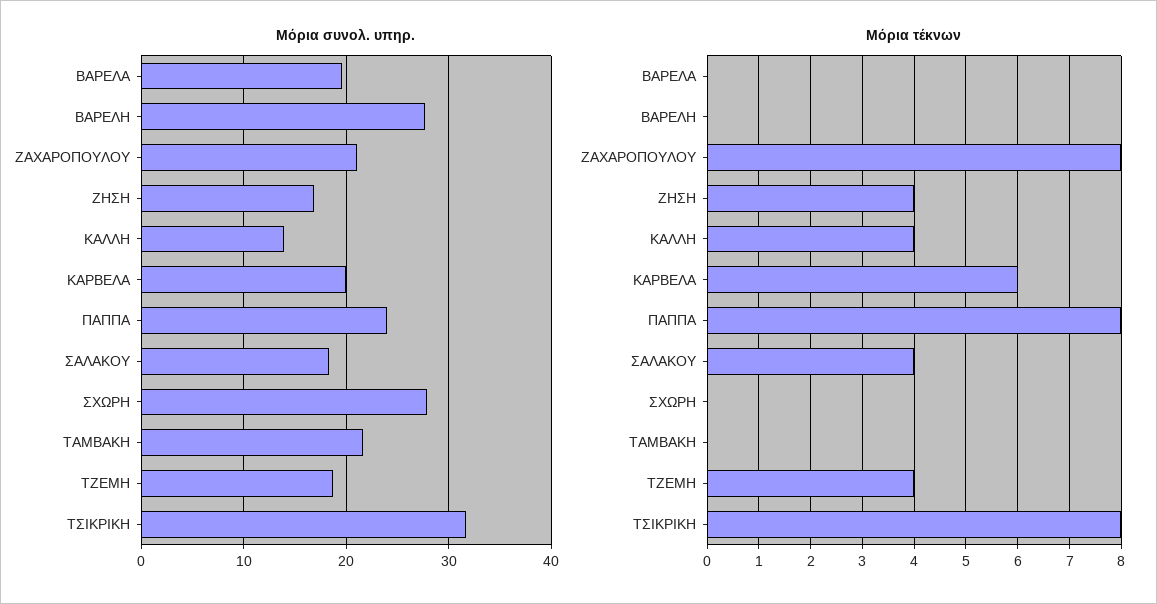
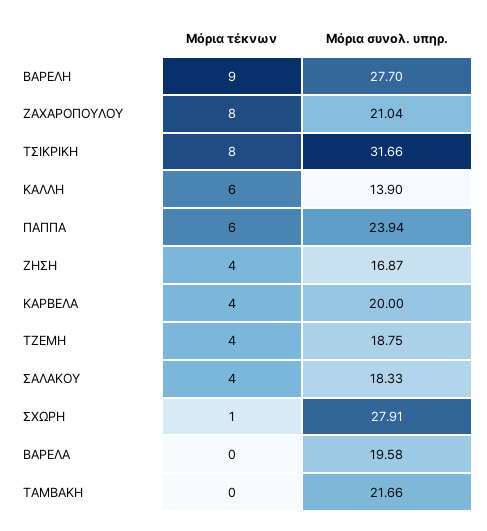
Μόρια τέκνων, ΒΑΡΕΛΗ: 0 -> 9
Μόρια τέκνων, ΚΑΛΛΗ: 4 -> 6
Μόρια τέκνων, ΚΑΡΒΕΛΑ: 6 -> 4
Μόρια τέκνων, ΠΑΠΠΑ: 8 -> 6
Μόρια τέκνων, ΣΧΩΡΗ: 0 -> 1

